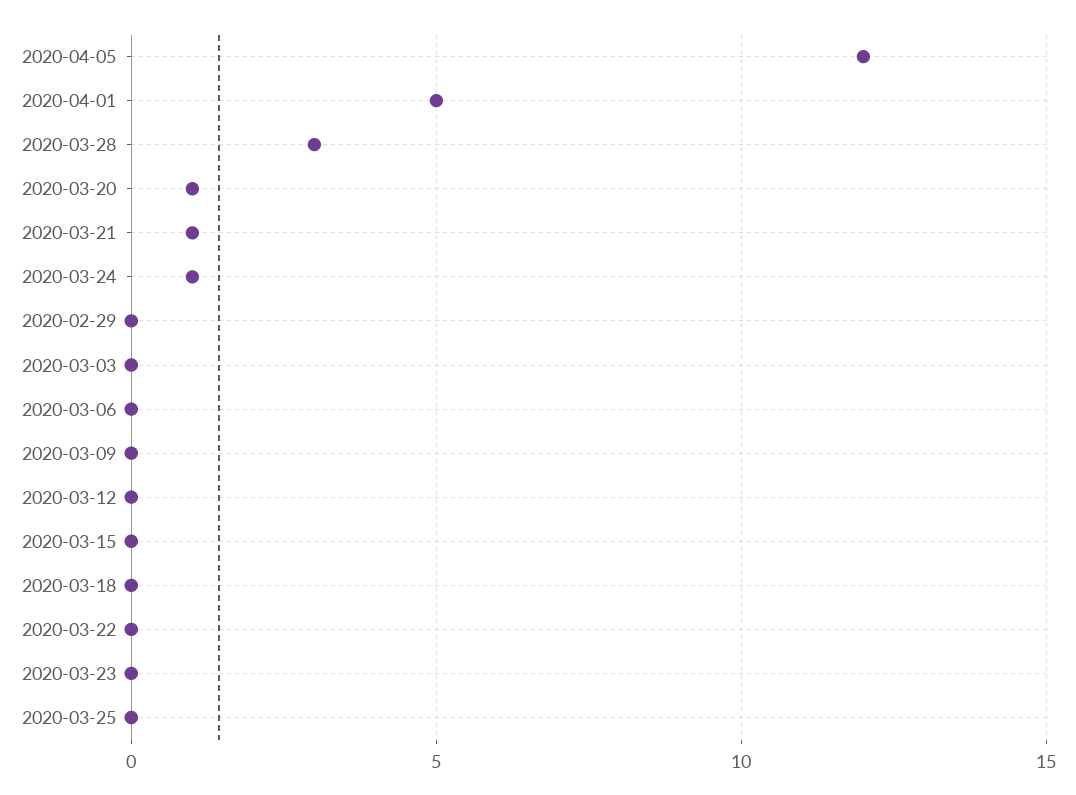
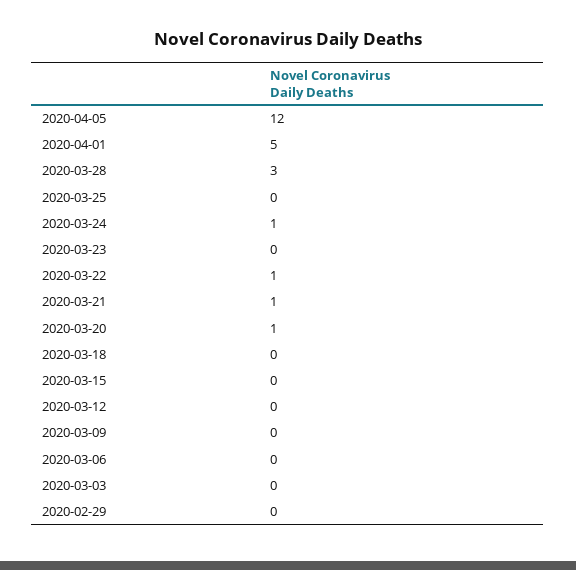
2020-03-22: 0 -> 1

